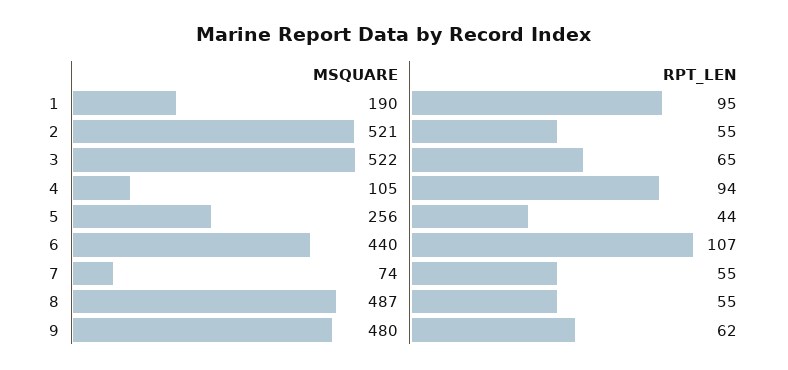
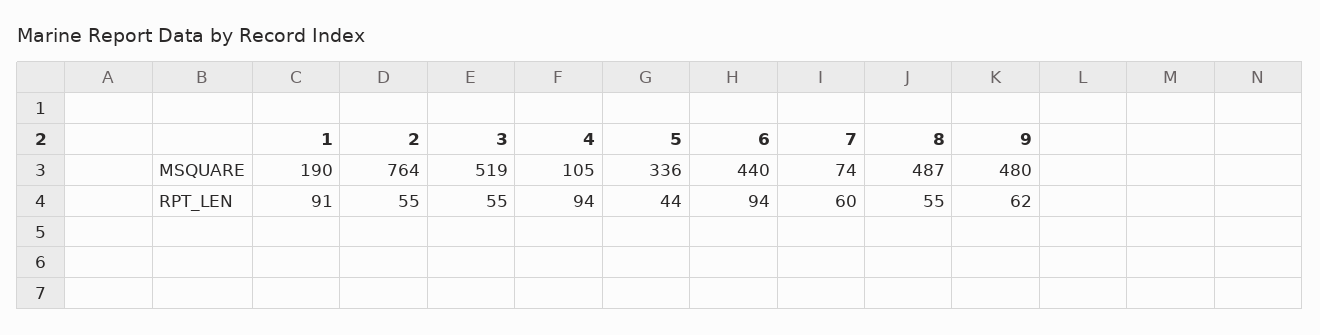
RPT_LEN, 1: 95 -> 91
MSQUARE, 2: 521 -> 764
MSQUARE, 3: 522 -> 519
RPT_LEN, 3: 65 -> 55
MSQUARE, 5: 256 -> 336
RPT_LEN, 6: 107 -> 94
RPT_LEN, 7: 55 -> 60

